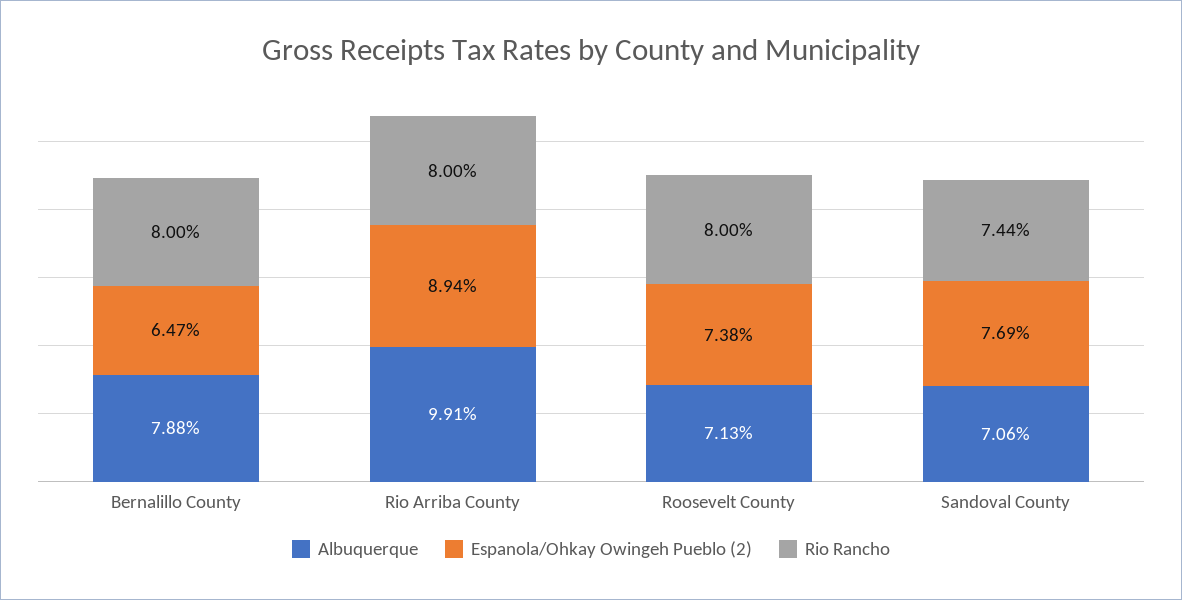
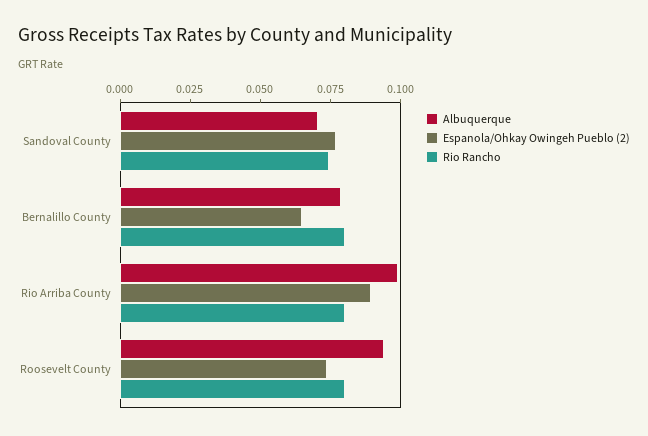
Albuquerque, Roosevelt County: 0.0713 -> 0.095

